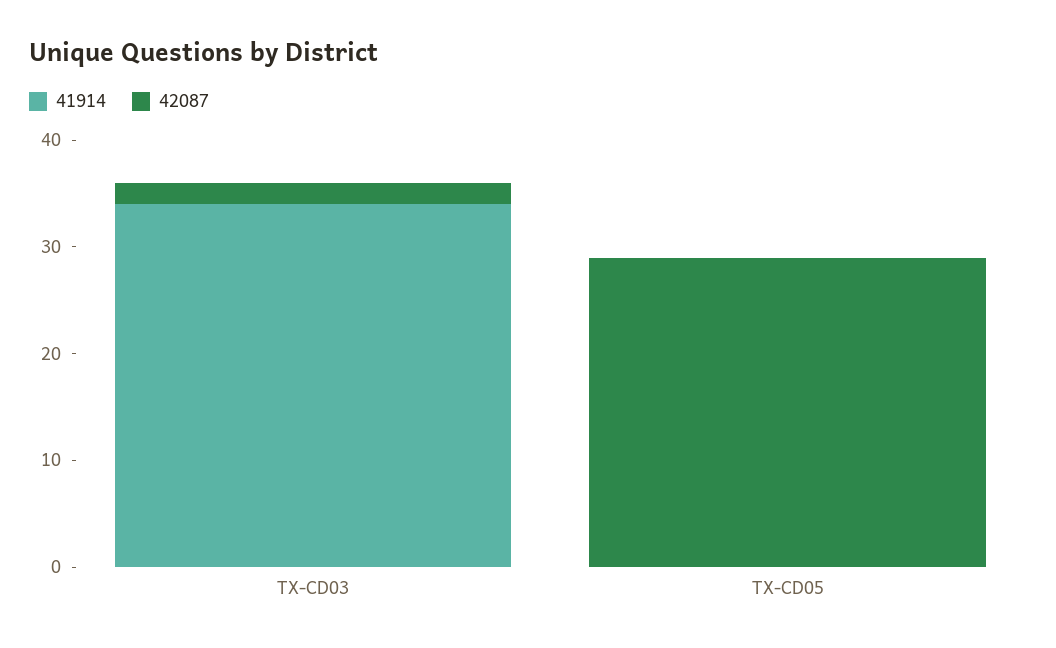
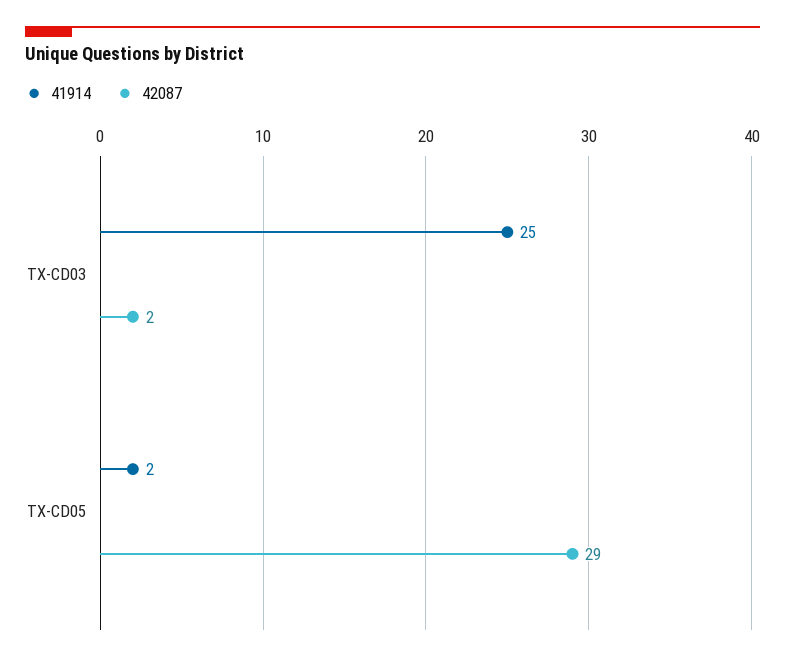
41914, TX-CD03: 34 -> 25
41914, TX-CD05: 0 -> 2

